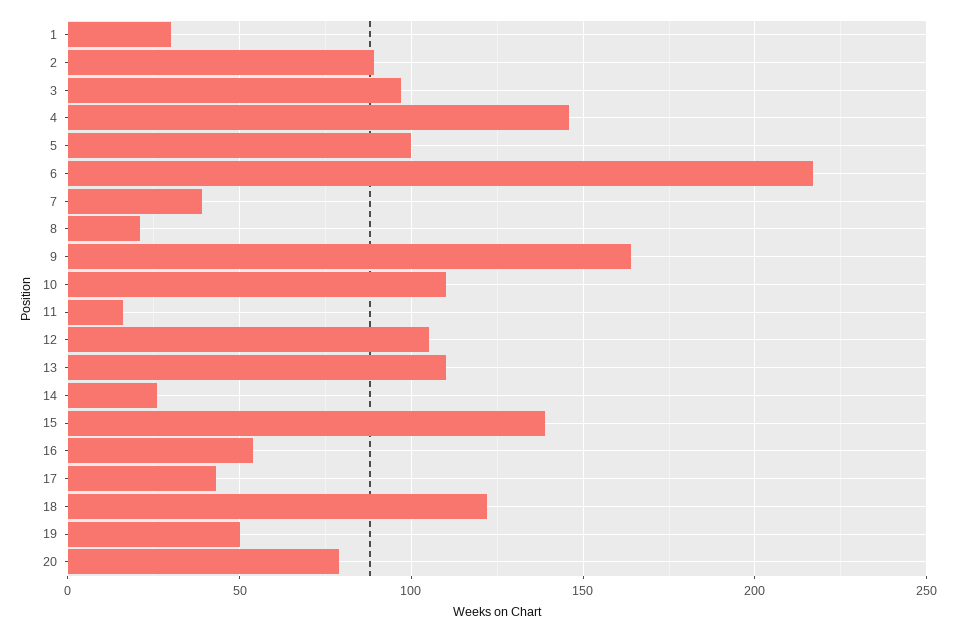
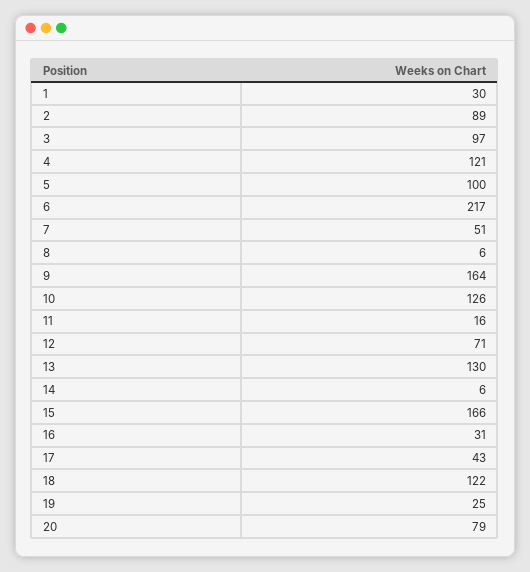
4: 145 -> 121
7: 40 -> 51
8: 20 -> 6
10: 110 -> 126
12: 105 -> 71
13: 110 -> 130
14: 25 -> 6
15: 140 -> 166
16: 55 -> 31
19: 50 -> 25

